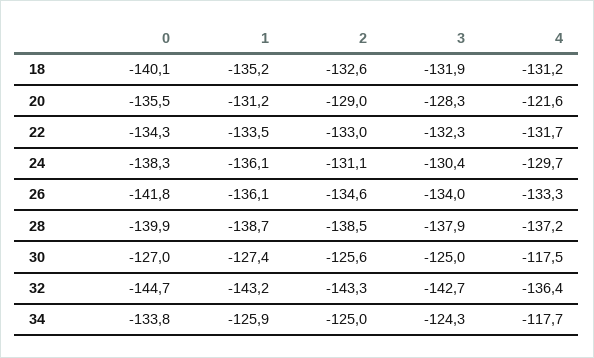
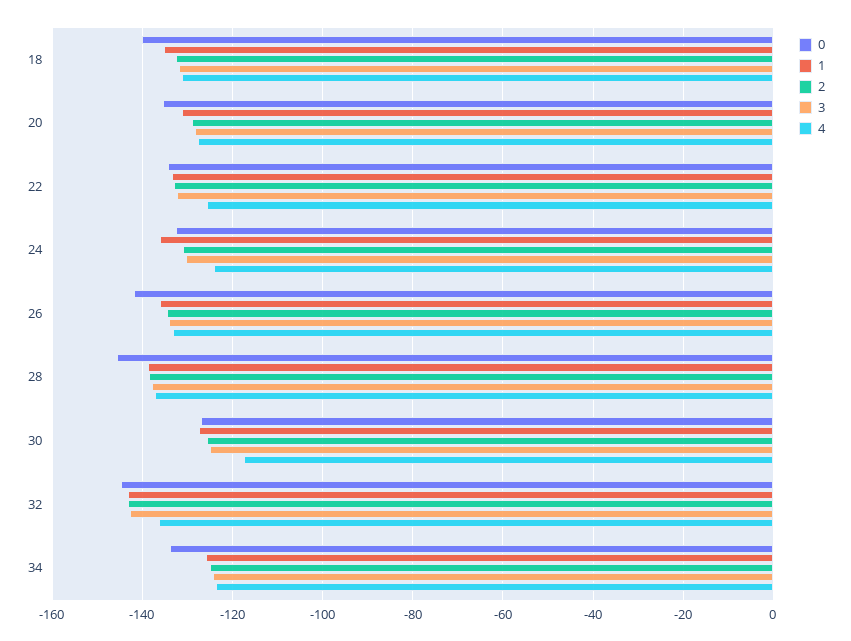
4, 20: -121.6 -> -128
4, 22: -131.7 -> -126
0, 24: -138.3 -> -132
4, 24: -129.7 -> -124
0, 28: -139.9 -> -146
4, 34: -117.7 -> -124

